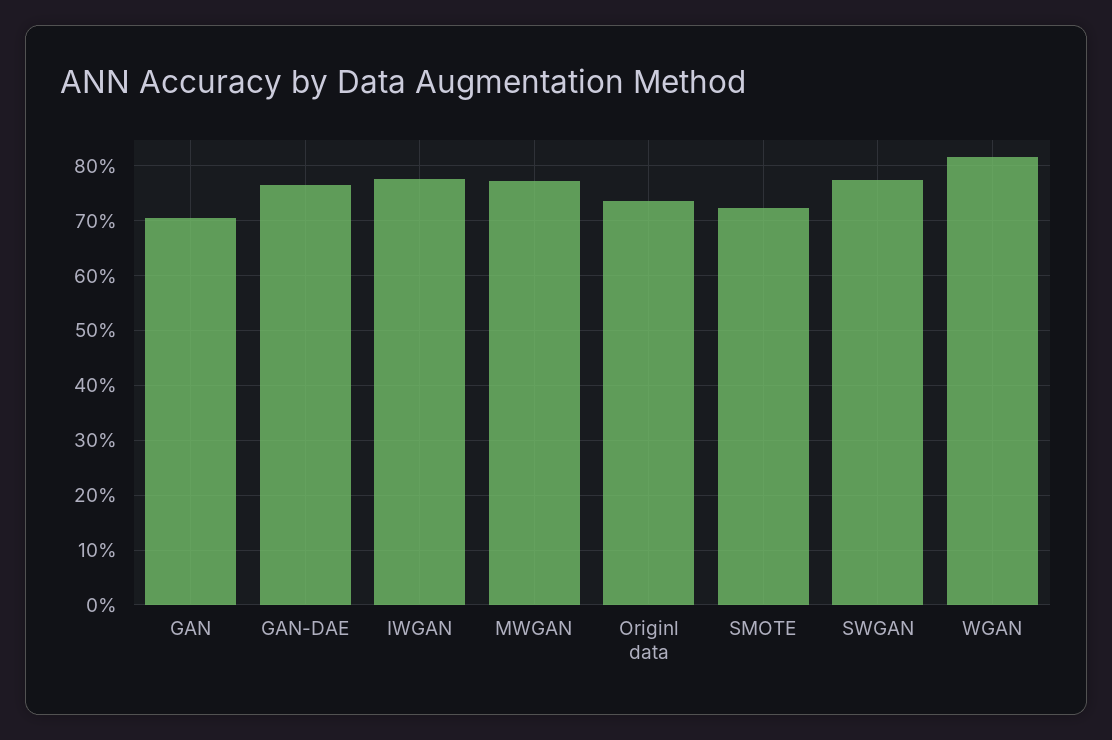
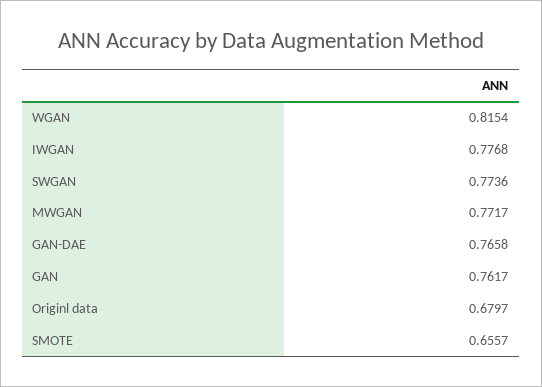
GAN: 0.7 -> 0.7617
Originl data: 0.74 -> 0.6797
SMOTE: 0.72 -> 0.6557

